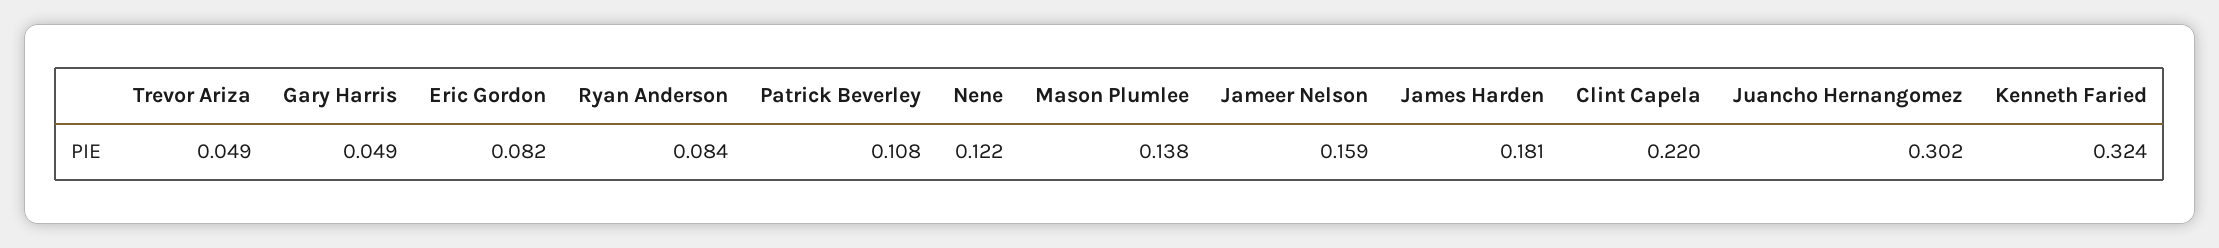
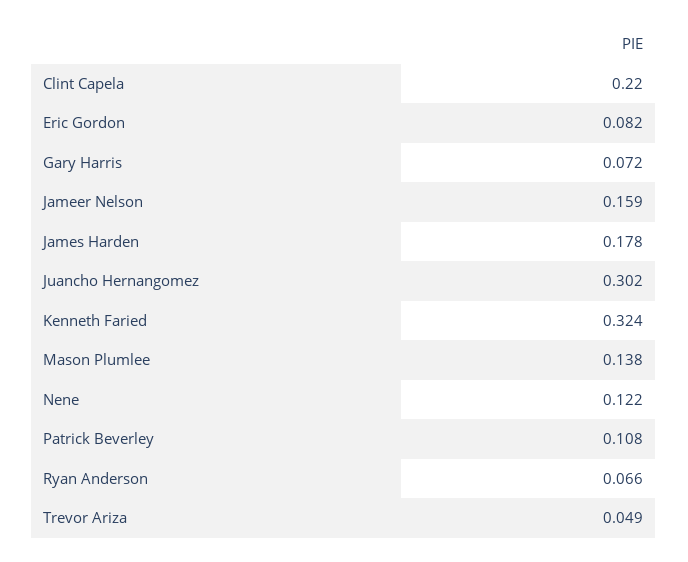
Gary Harris: 0.049 -> 0.072
Ryan Anderson: 0.084 -> 0.066
James Harden: 0.181 -> 0.178

